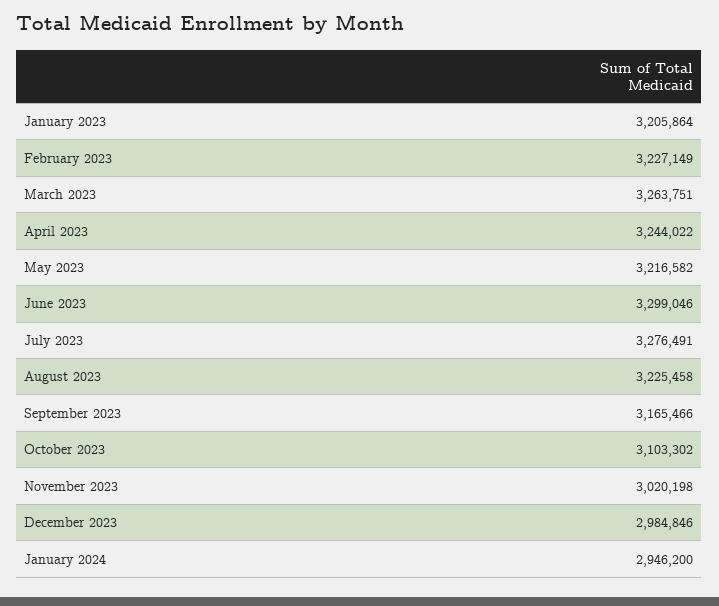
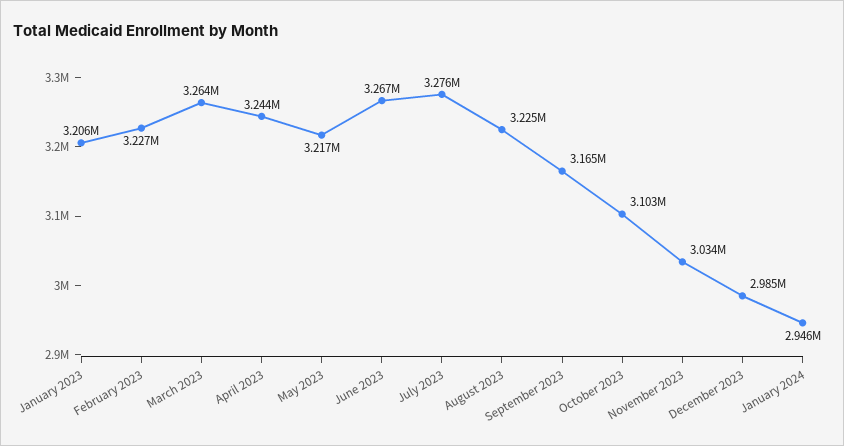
June 2023: 3299046 -> 3267000
November 2023: 3020198 -> 3034000

